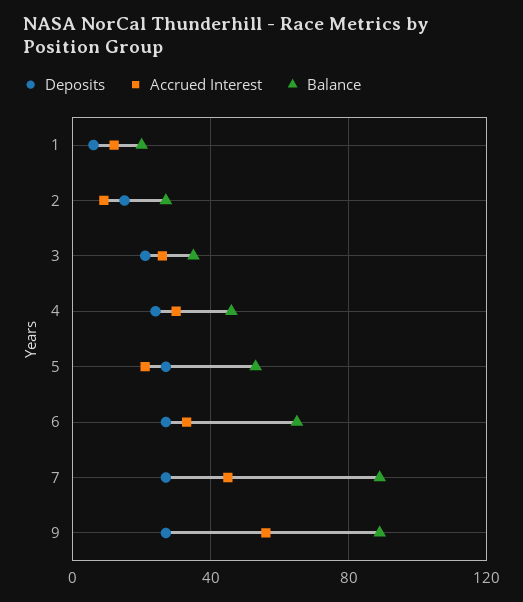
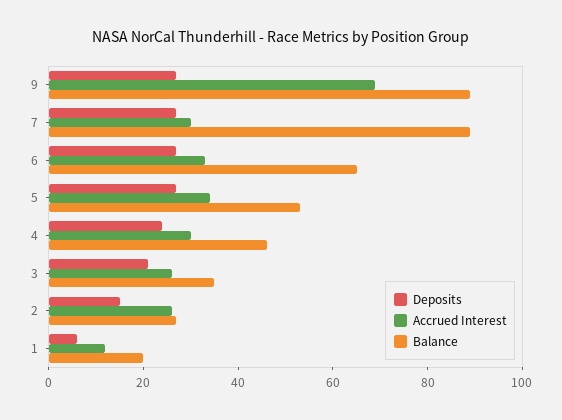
Accrued Interest, 2: 10 -> 25
Accrued Interest, 5: 20 -> 35
Accrued Interest, 7: 45 -> 30
Accrued Interest, 9: 55 -> 70

